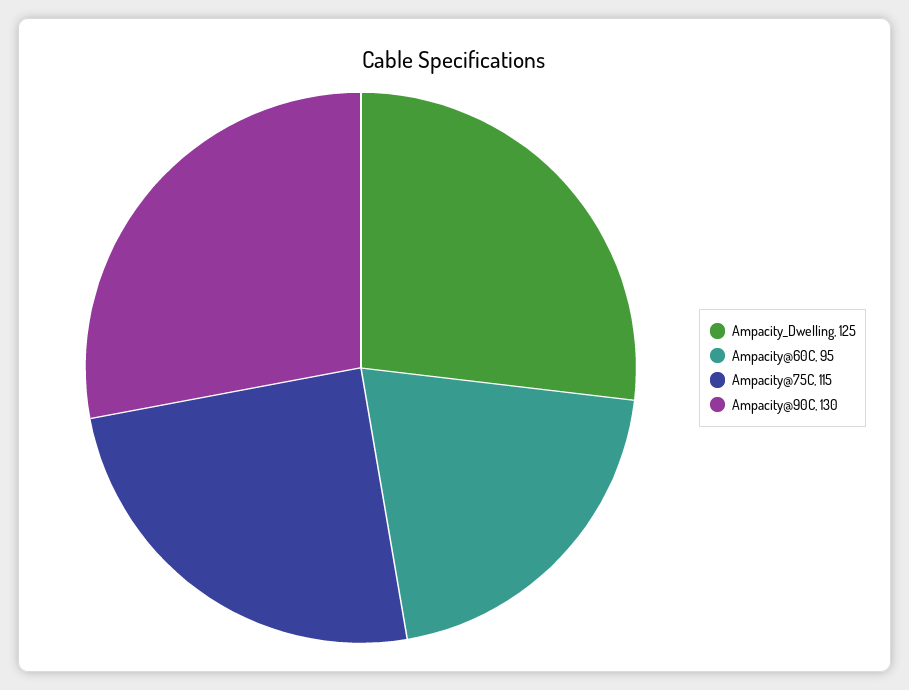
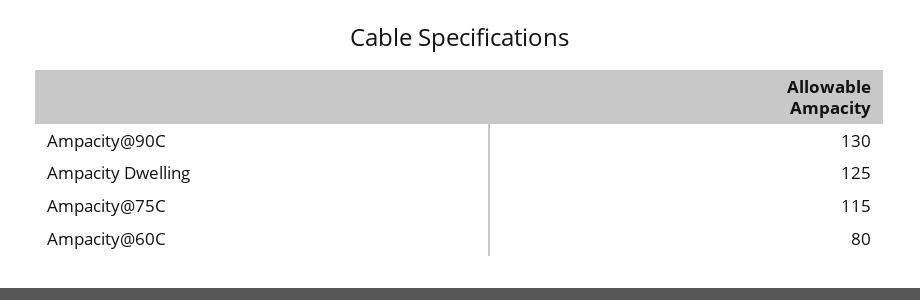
Ampacity@60C: 95 -> 80

